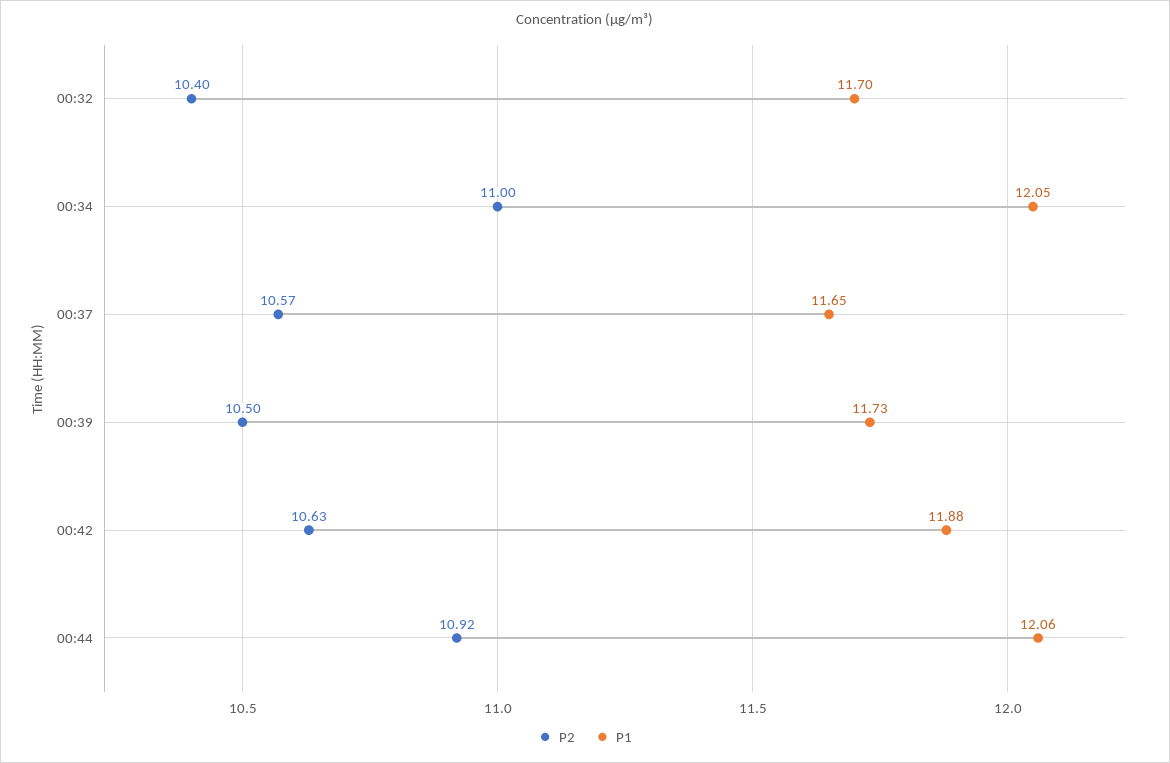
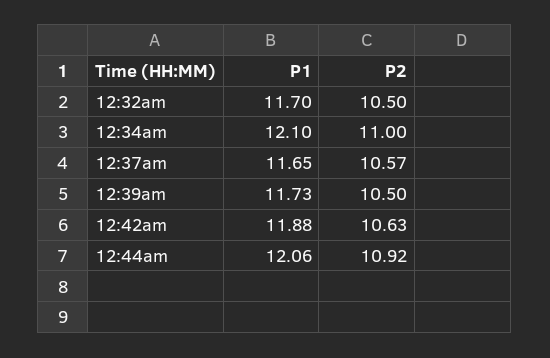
P2, 00:32: 10.4 -> 10.5
P1, 00:34: 12.05 -> 12.1

